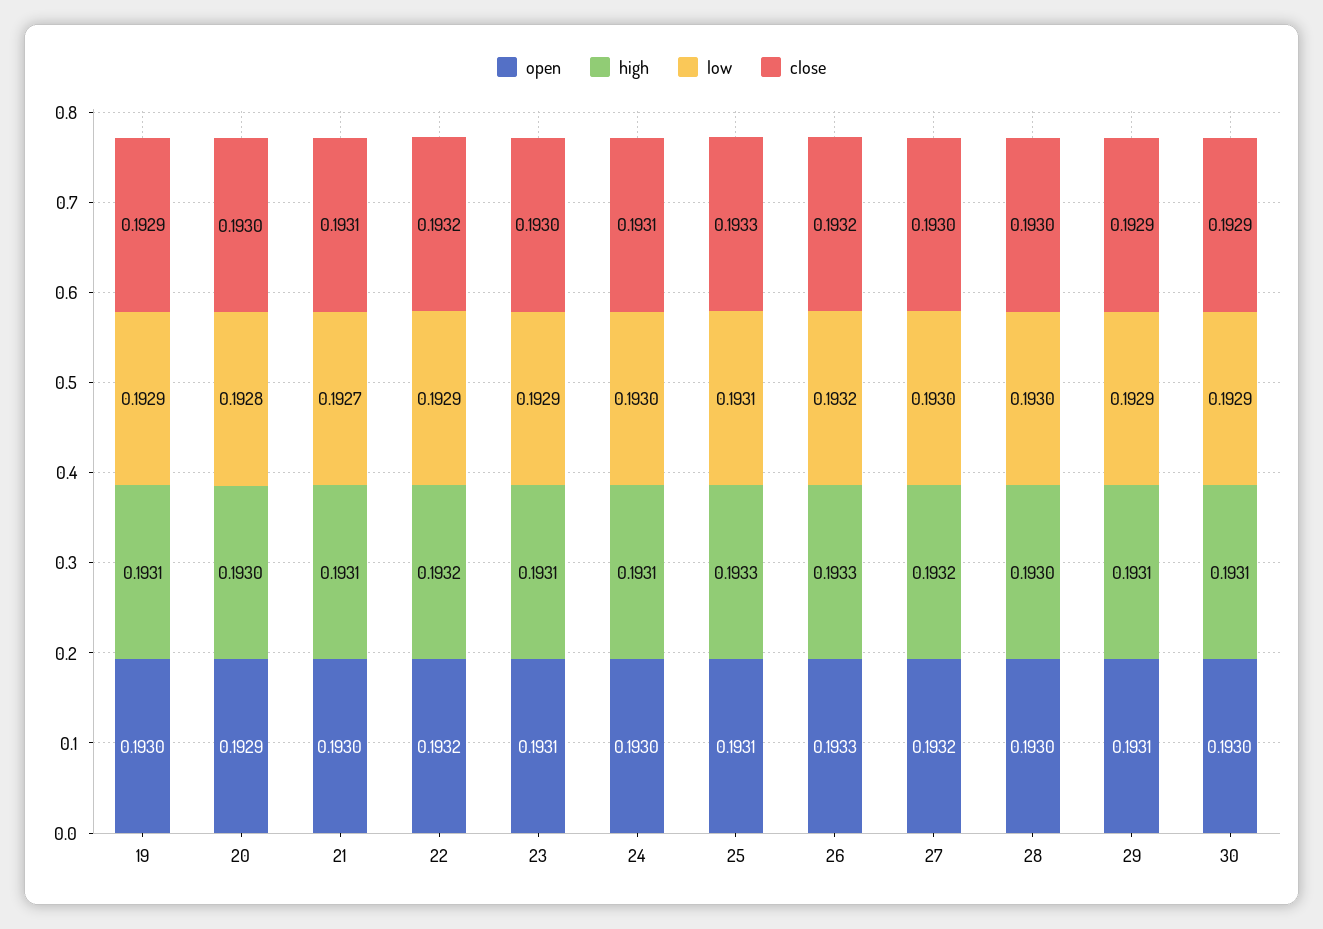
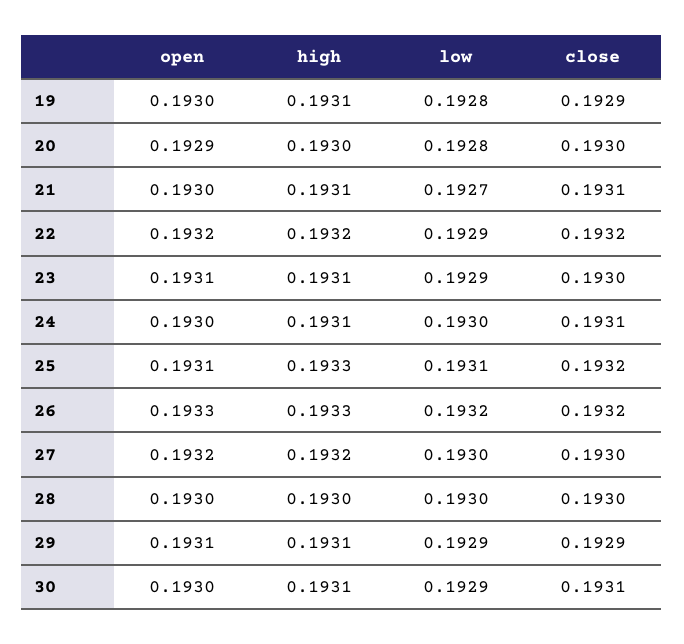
low, 19: 0.1929 -> 0.1928
close, 25: 0.1933 -> 0.1932
close, 30: 0.1929 -> 0.1931

